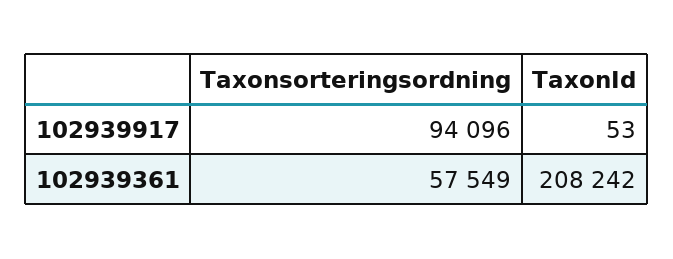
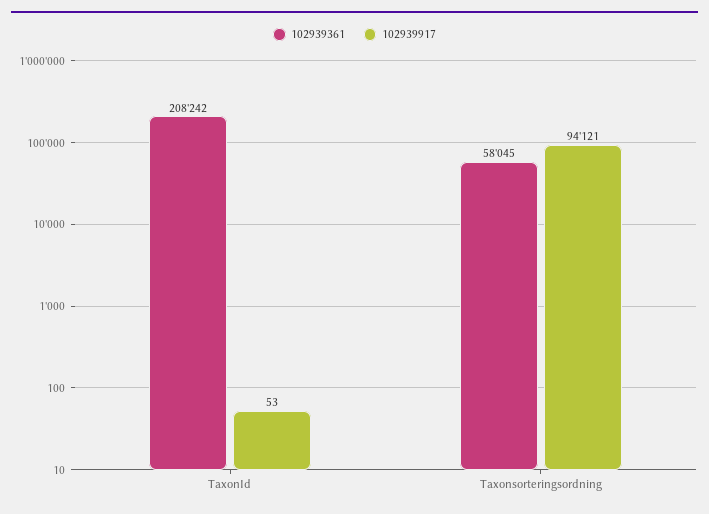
102939917, Taxonsorteringsordning: 94096 -> 94121
102939361, Taxonsorteringsordning: 57549 -> 58045

